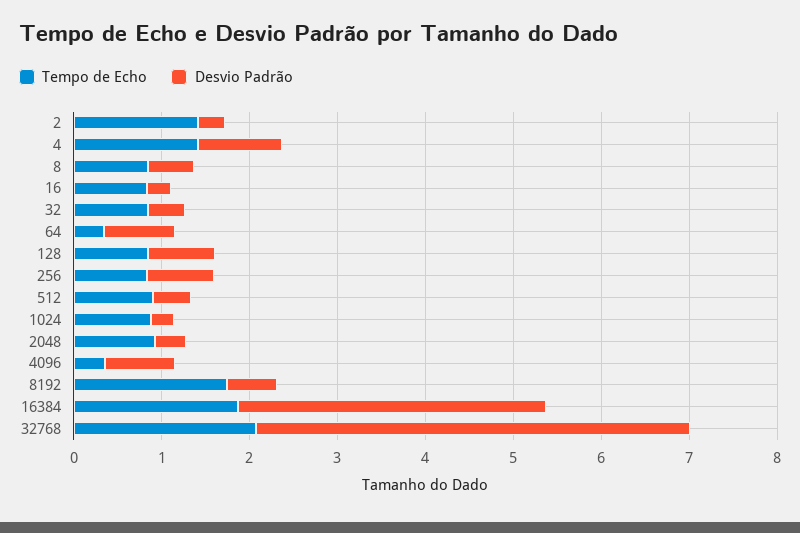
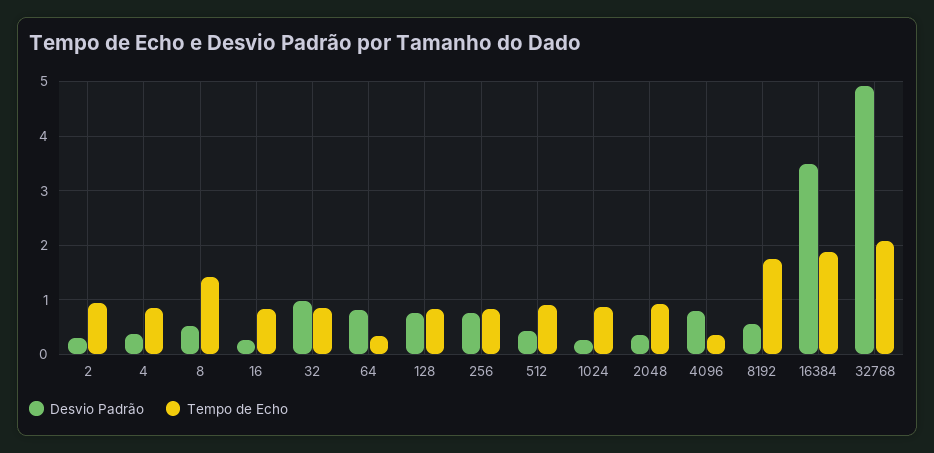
Tempo de Echo, 2: 1.4 -> 1
Tempo de Echo, 4: 1.4 -> 0.8
Desvio Padrão, 4: 1 -> 0.4
Tempo de Echo, 8: 0.8 -> 1.4
Desvio Padrão, 32: 0.4 -> 1

